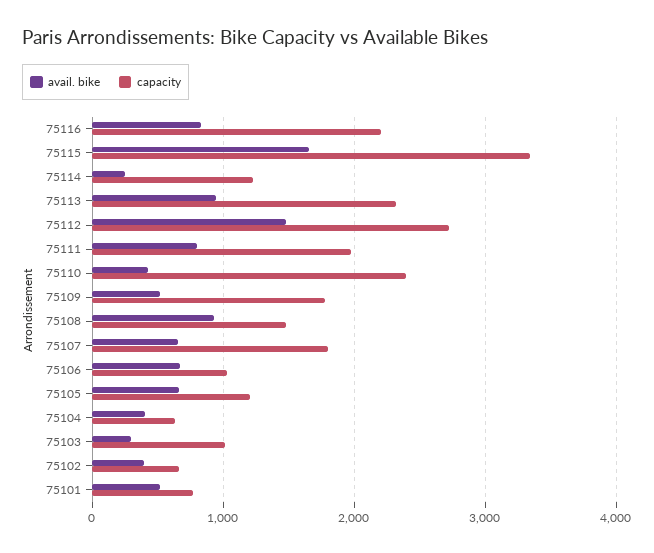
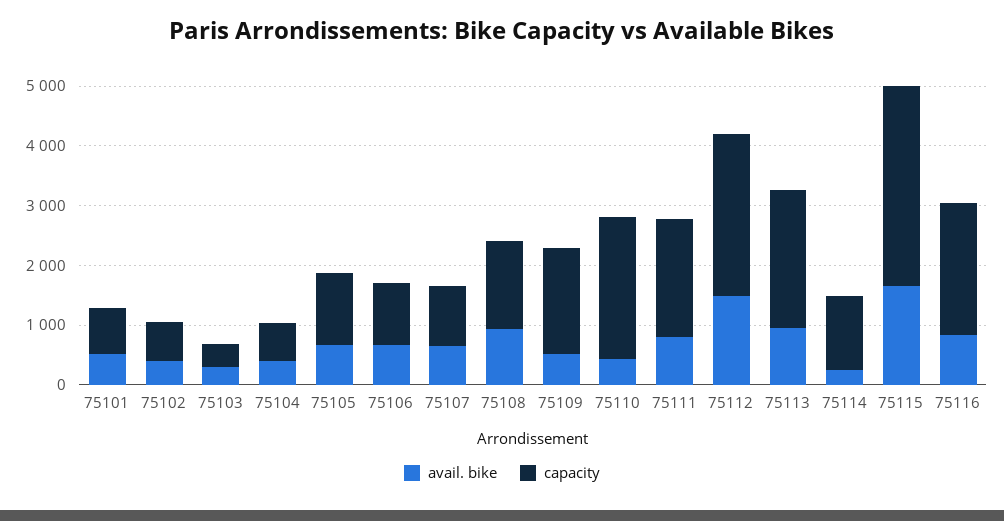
capacity, 75107: 1800 -> 1000
capacity, 75103: 1000 -> 400

